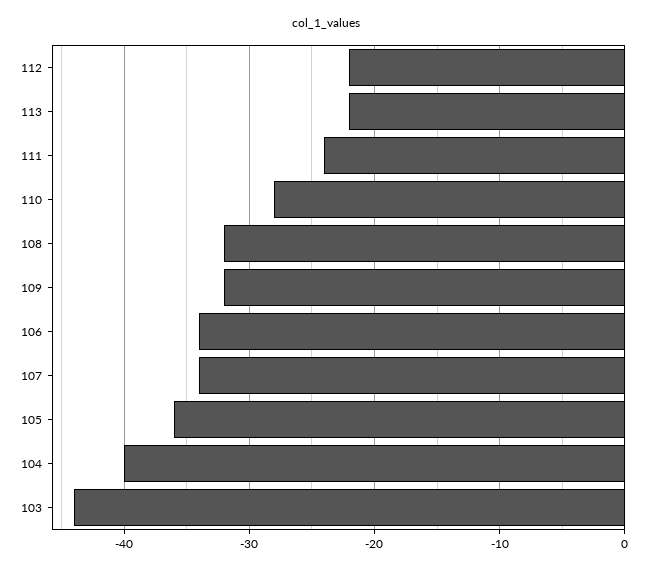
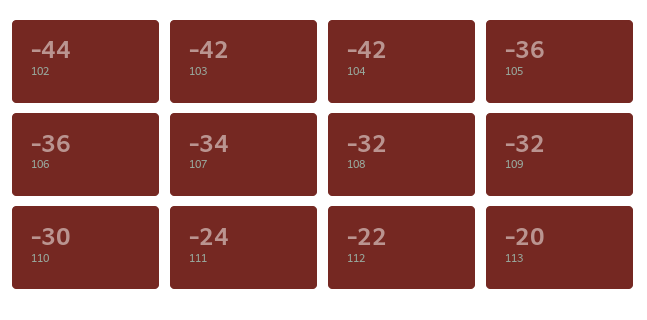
113: -22 -> -20
110: -28 -> -30
106: -34 -> -36
104: -40 -> -42
103: -44 -> -42
102: none -> -44

